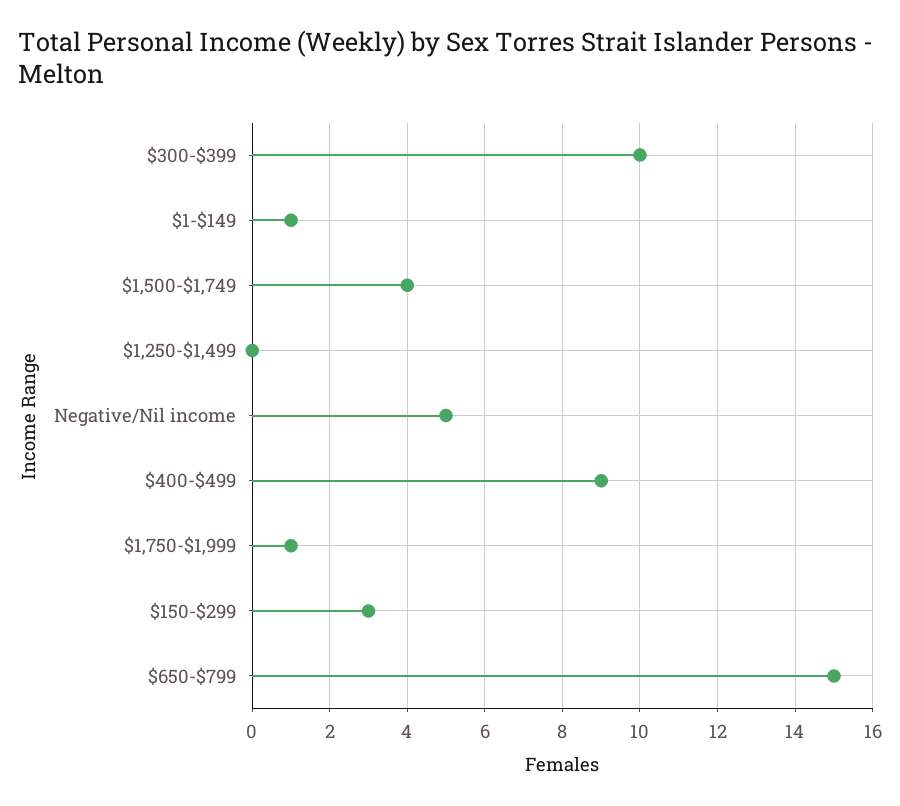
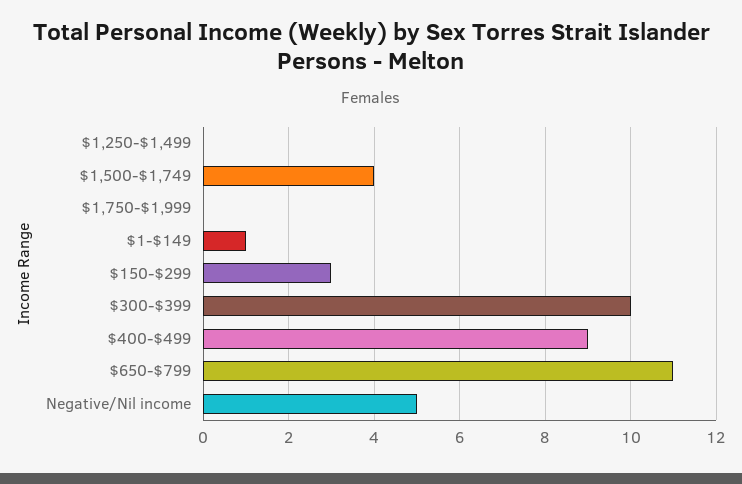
$1,750-$1,999: 1 -> 0
$650-$799: 15 -> 11

